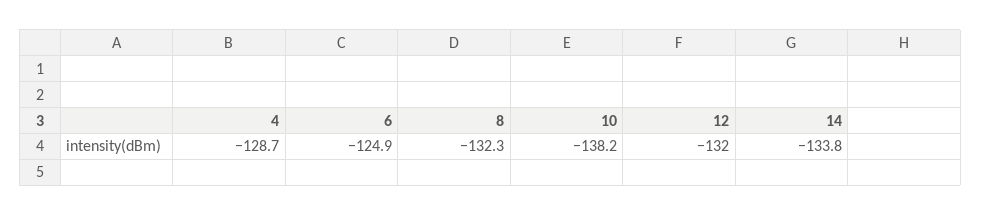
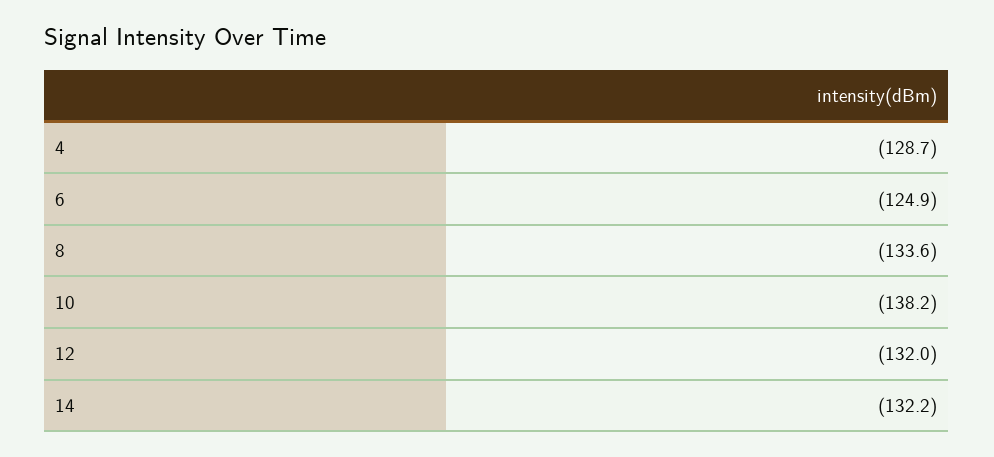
8: -132.3 -> -133.6
14: -133.8 -> -132.2

